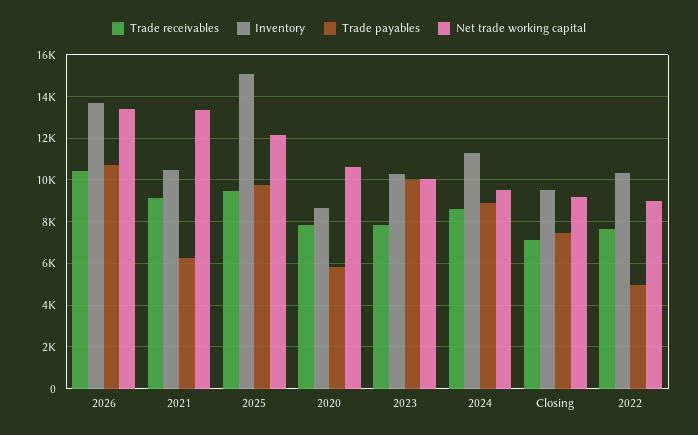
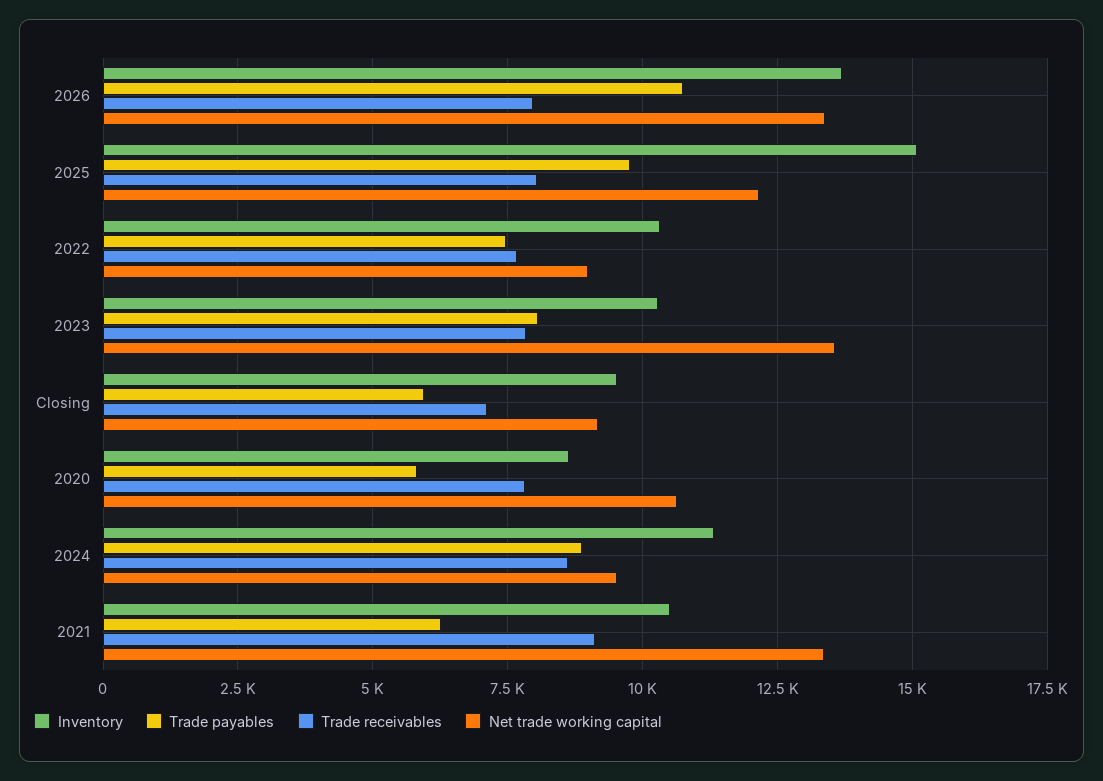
Trade receivables, 2026: 10500 -> 8000
Trade receivables, 2025: 9500 -> 8000
Trade payables, 2023: 10000 -> 8000
Net trade working capital, 2023: 10000 -> 13500
Trade payables, Closing: 7500 -> 6000
Trade payables, 2022: 5000 -> 7500

